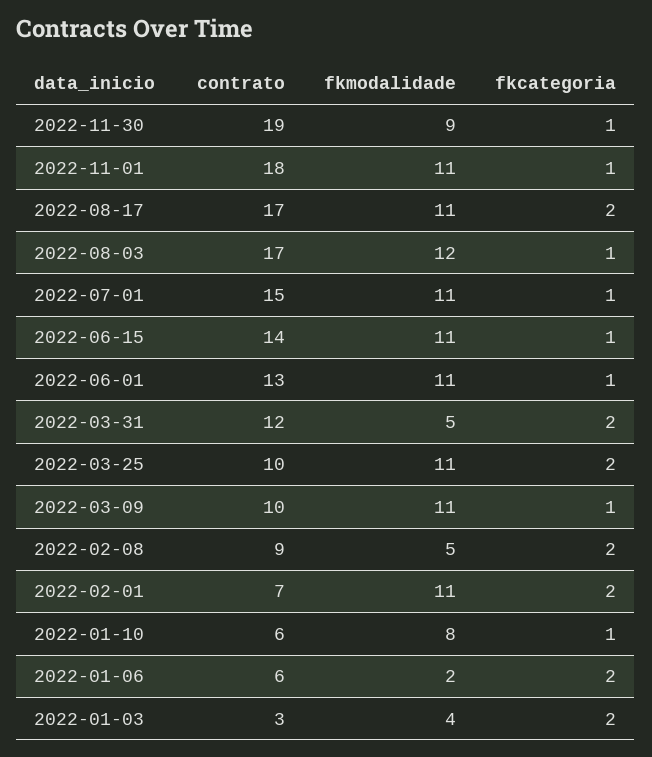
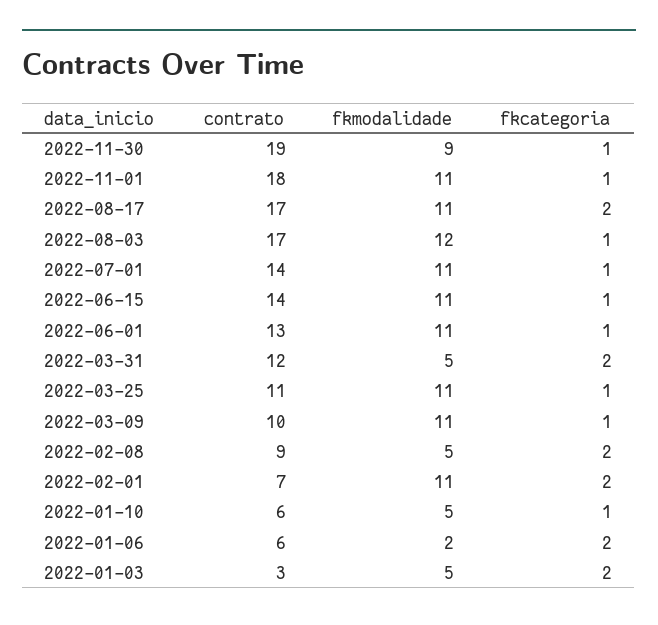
contrato, 2022-07-01: 15 -> 14
contrato, 2022-03-25: 10 -> 11
fkcategoria, 2022-03-25: 2 -> 1
fkmodalidade, 2022-01-10: 8 -> 5
fkmodalidade, 2022-01-03: 4 -> 5

